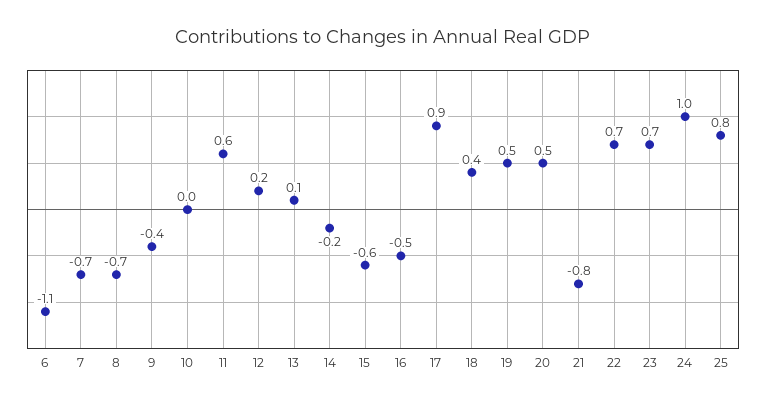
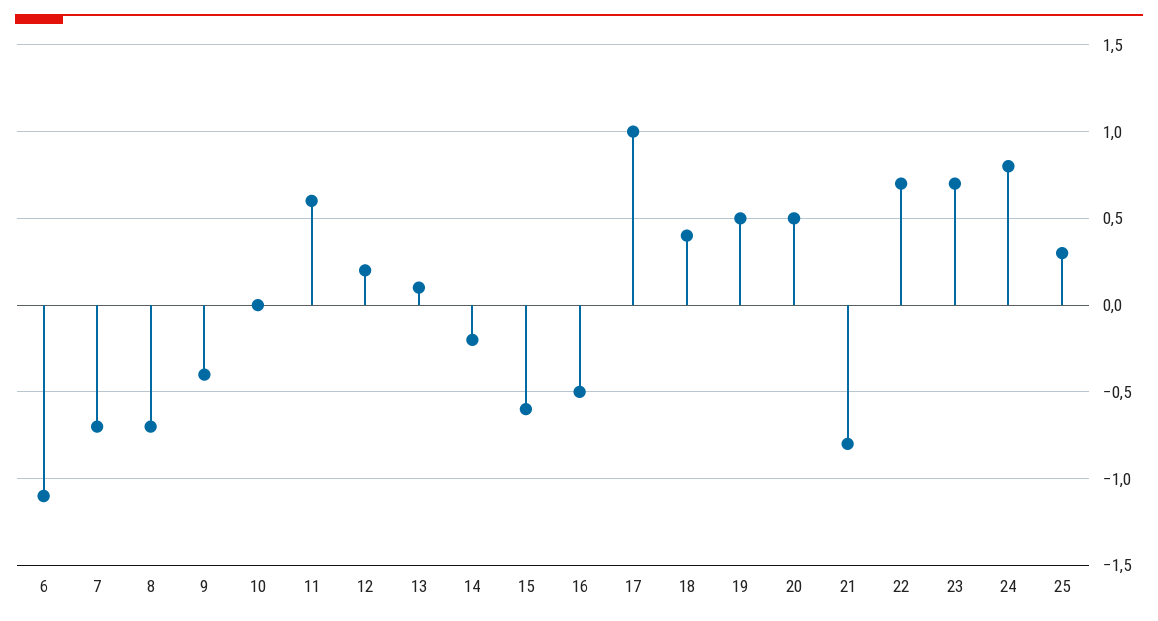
17: 0.9 -> 1
24: 1 -> 0.8
25: 0.8 -> 0.3

